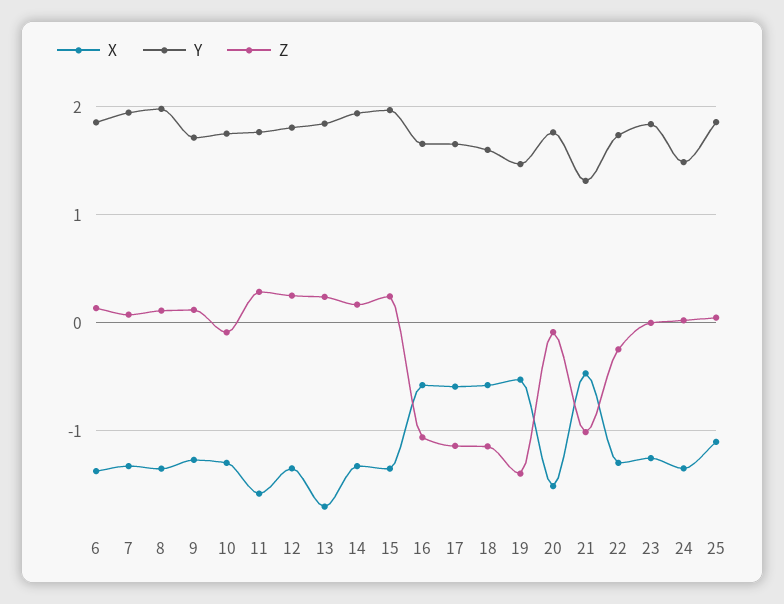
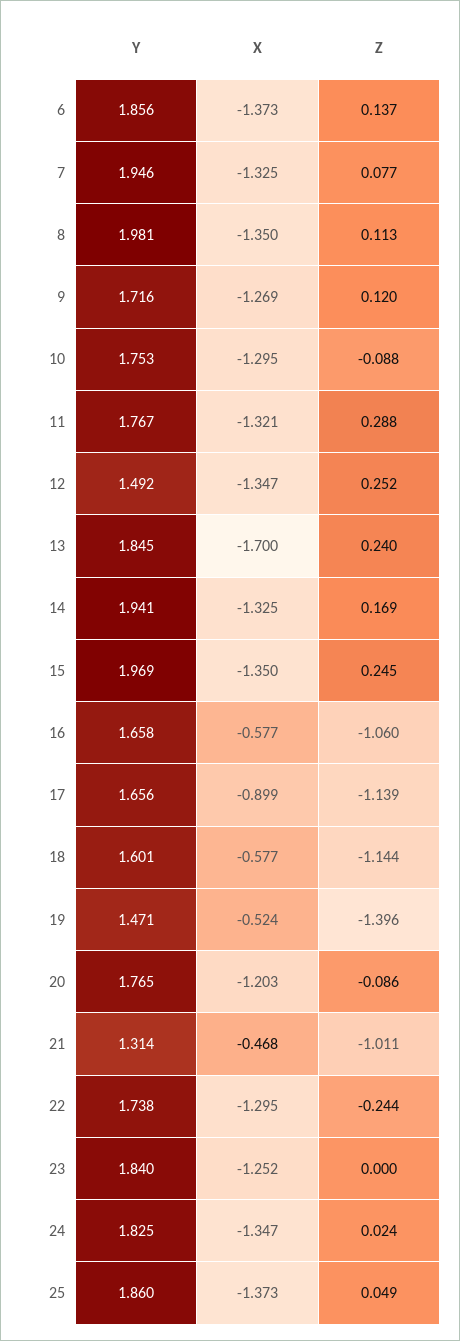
X, 11: -1.6 -> -1.321
Y, 12: 1.8 -> 1.492
X, 17: -0.6 -> -0.899
X, 20: -1.5 -> -1.203
Y, 24: 1.5 -> 1.825
X, 25: -1.1 -> -1.373

